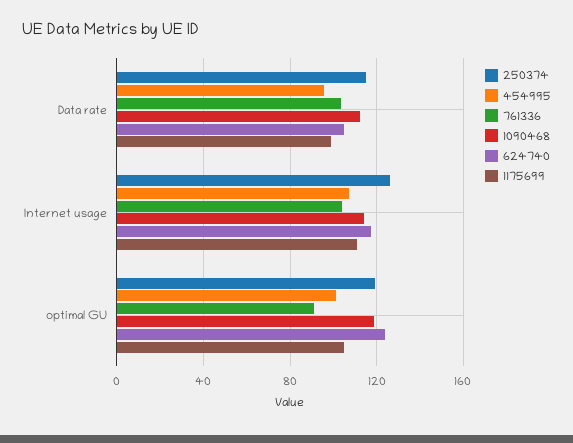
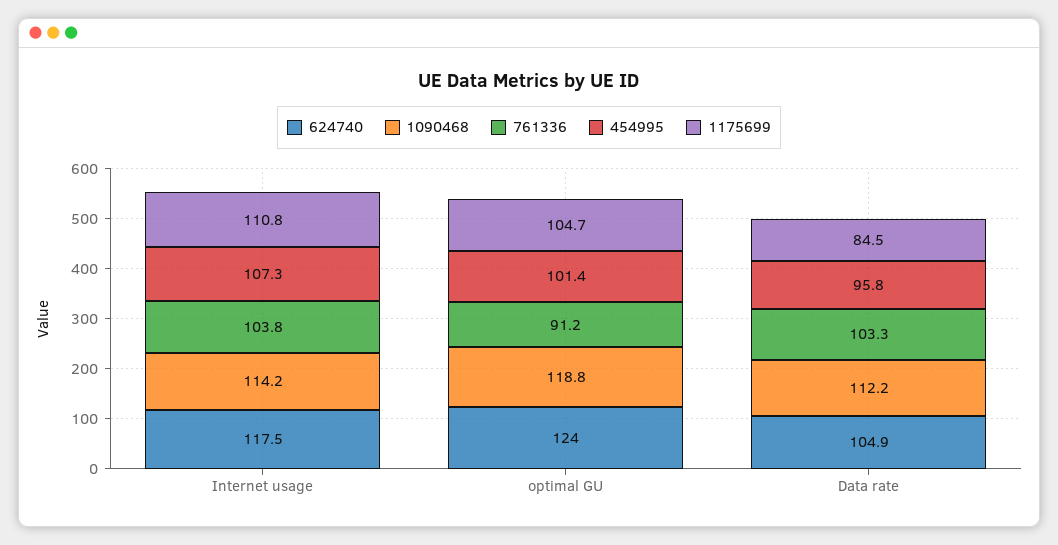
250374, Data rate: 115 -> none
1175699, Data rate: 100 -> 84.5
250374, Internet usage: 125 -> none
250374, optimal GU: 120 -> none

